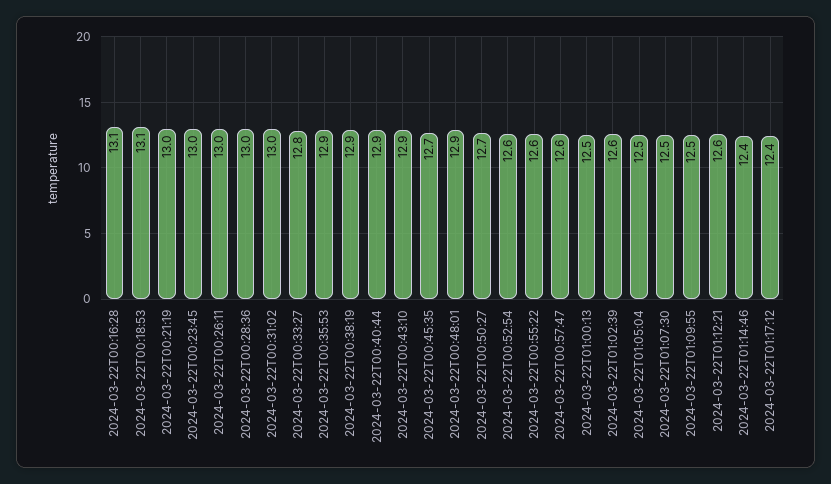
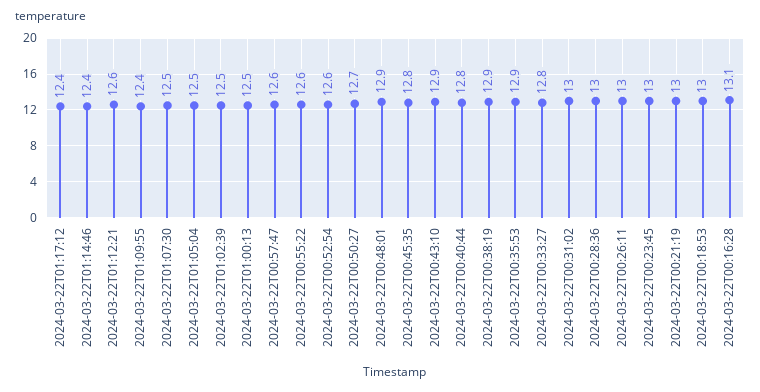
2024-03-22T00:18:53: 13.1 -> 13
2024-03-22T00:40:44: 12.9 -> 12.8
2024-03-22T00:45:35: 12.7 -> 12.8
2024-03-22T01:02:39: 12.6 -> 12.5
2024-03-22T01:09:55: 12.5 -> 12.4

